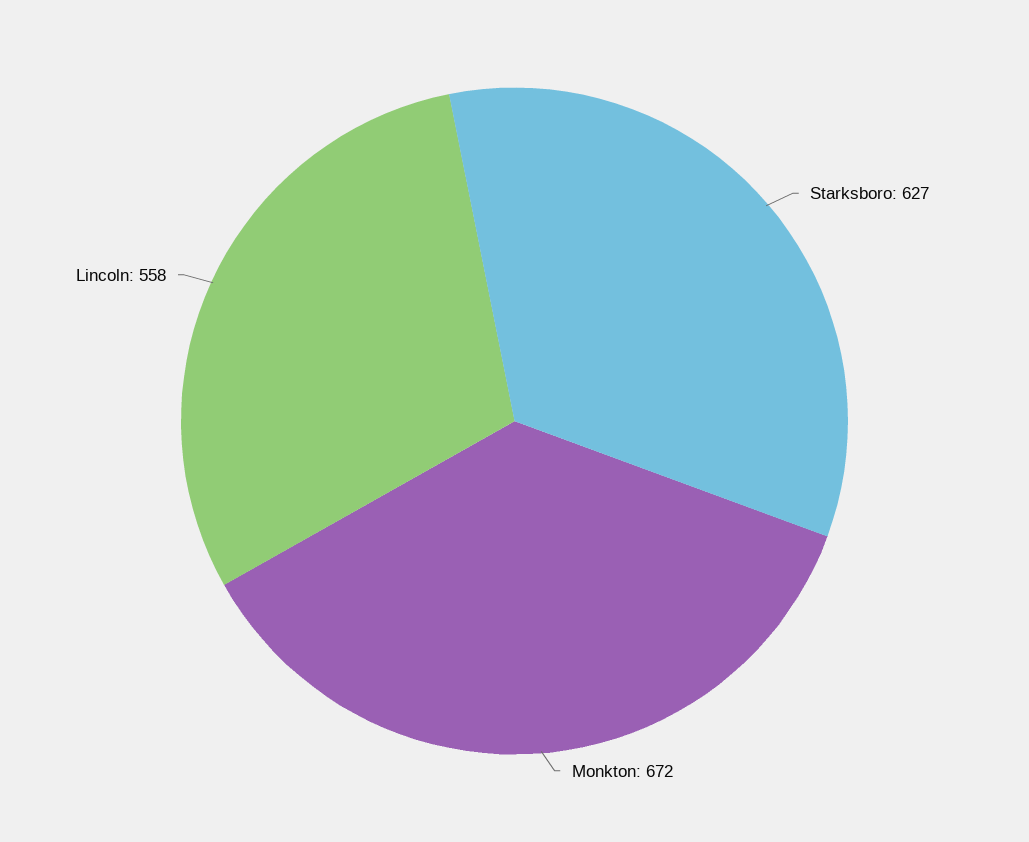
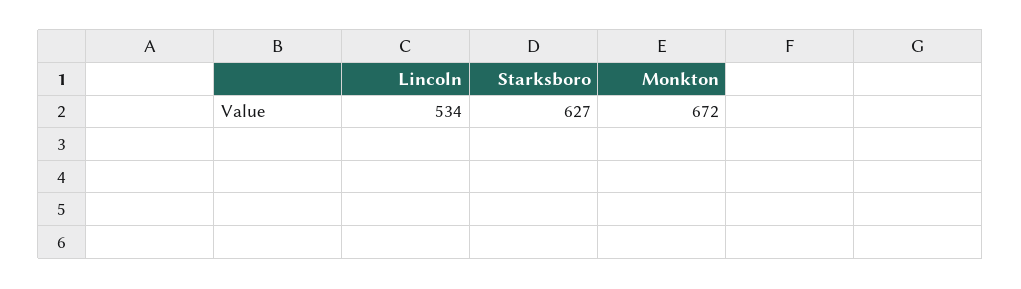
Lincoln: 558 -> 534

